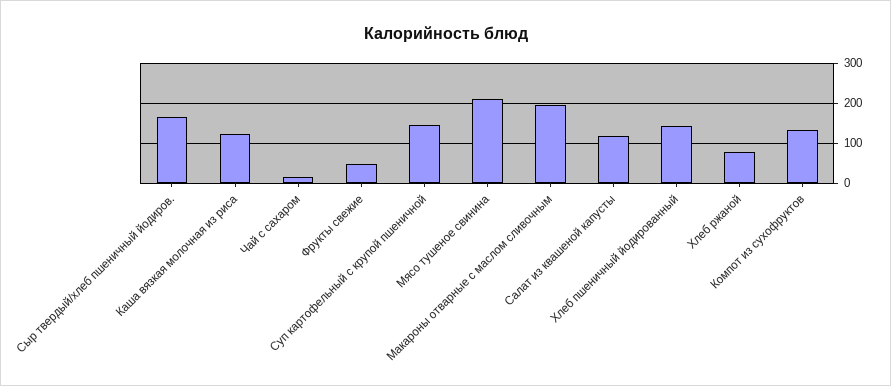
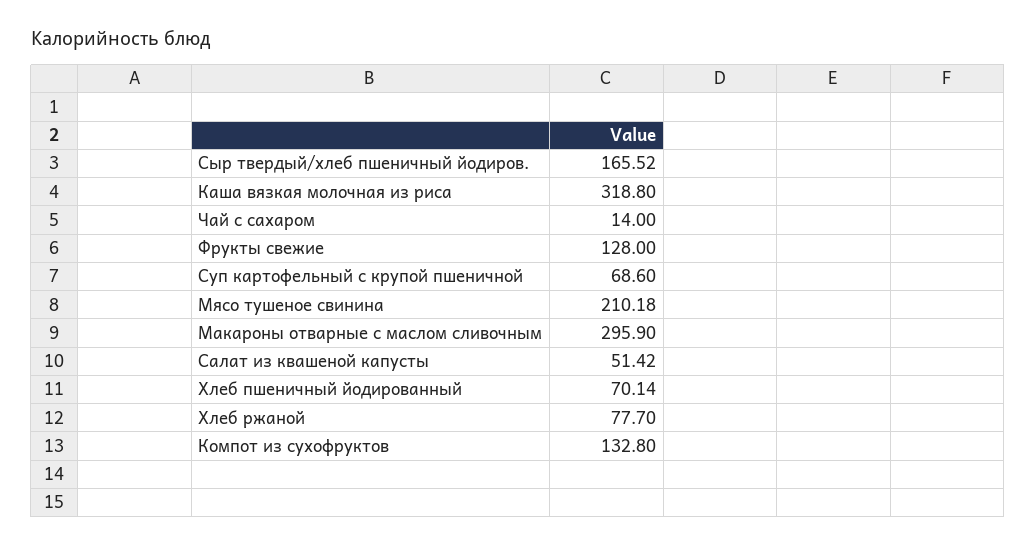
Каша вязкая молочная из риса: 120 -> 318.8
Фрукты свежие: 40 -> 128
Суп картофельный с крупой пшеничной: 140 -> 68.6
Макароны отварные с маслом сливочным: 200 -> 295.9
Салат из квашеной капусты: 120 -> 51.42
Хлеб пшеничный йодированный: 140 -> 70.14

